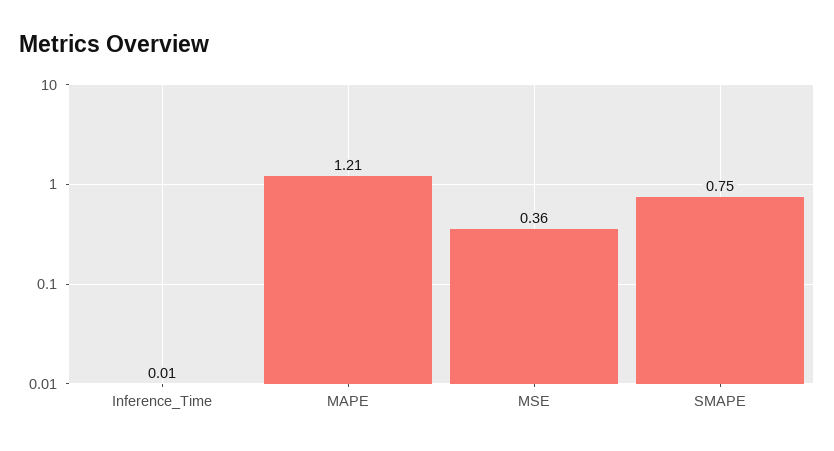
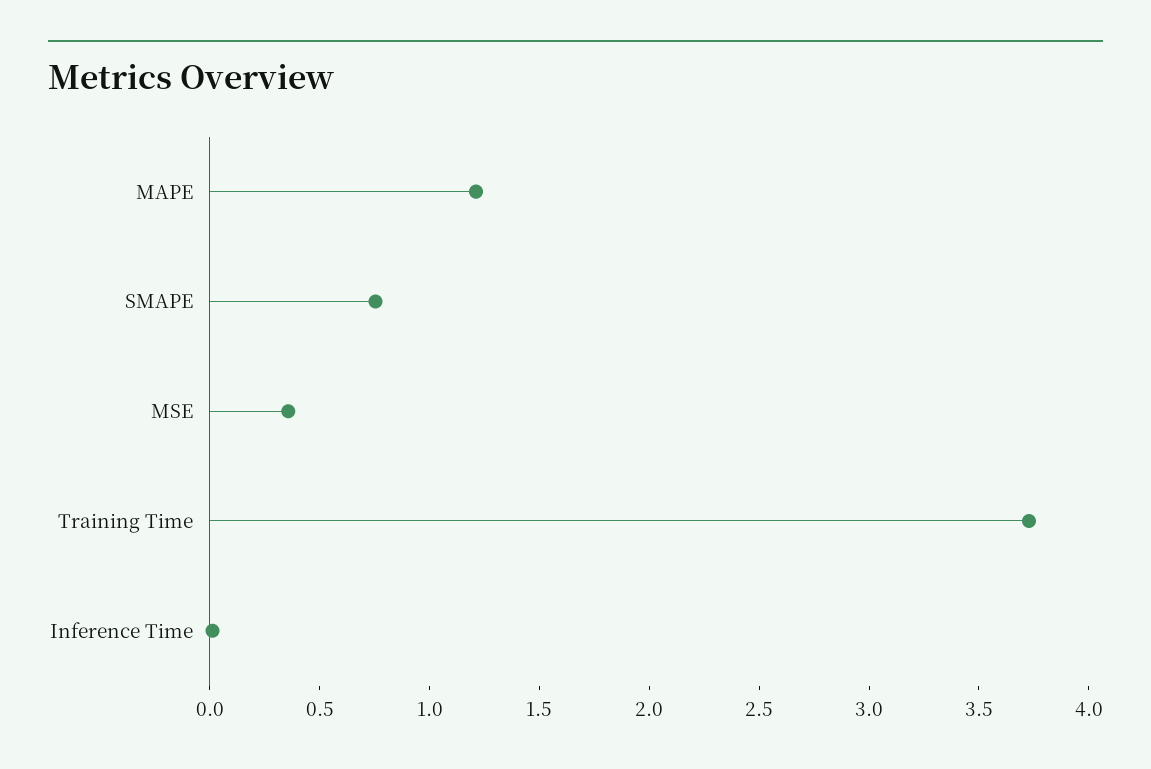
Training Time: none -> 3.7

